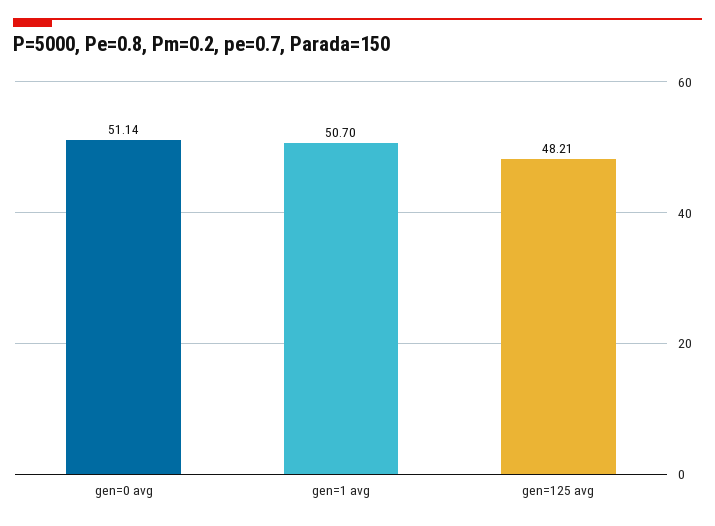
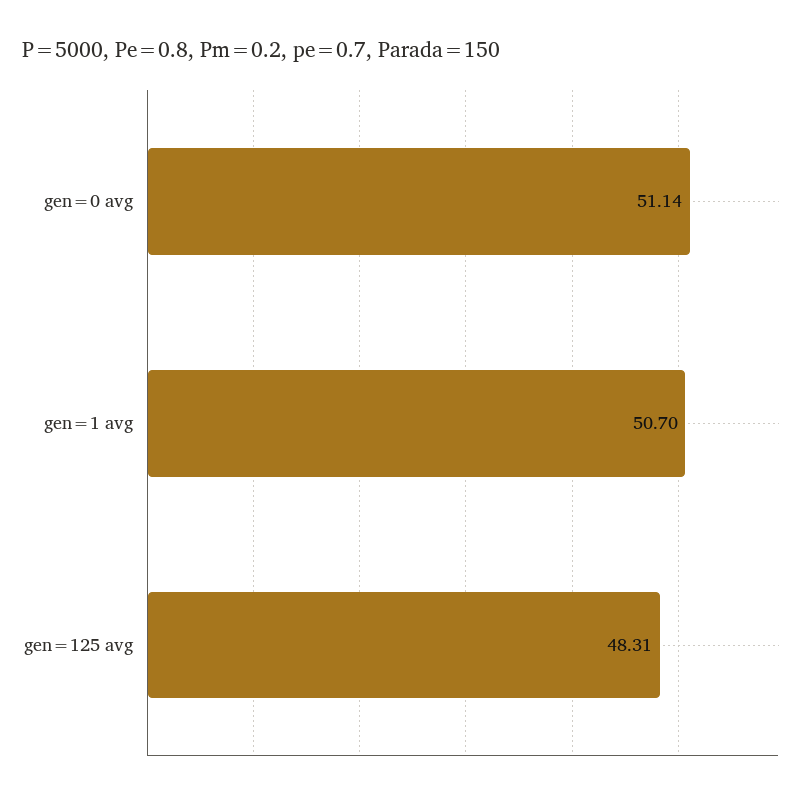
gen=125 avg: 48.21 -> 48.31

